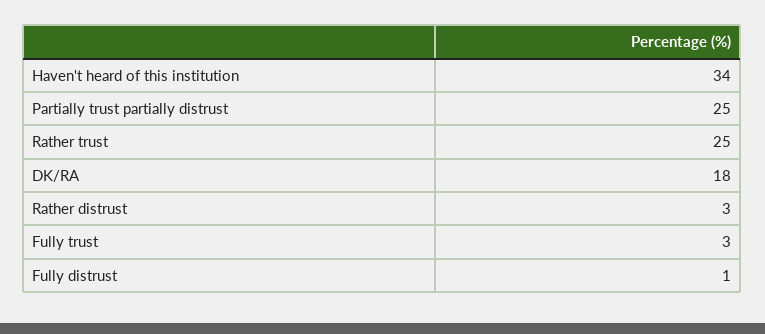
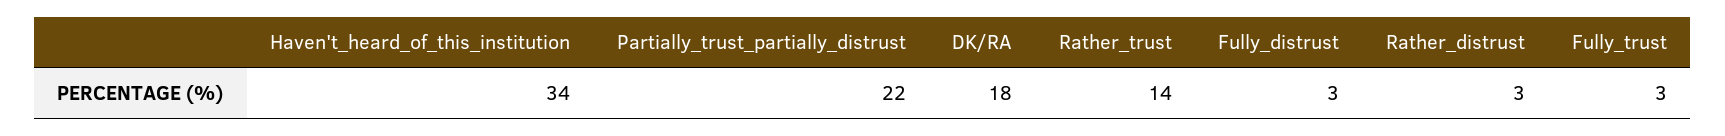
Partially trust partially distrust: 25 -> 22
Rather trust: 25 -> 14
Fully distrust: 1 -> 3

